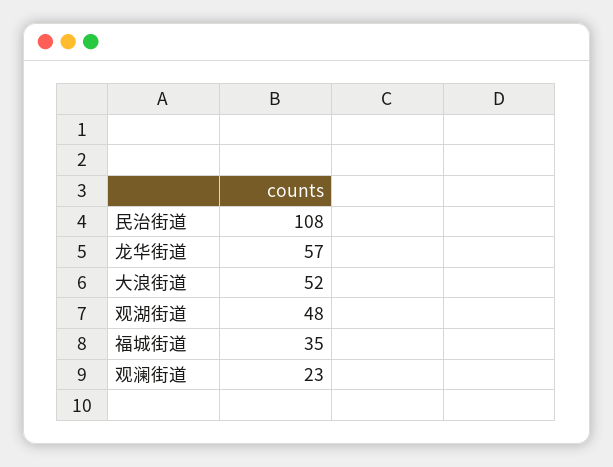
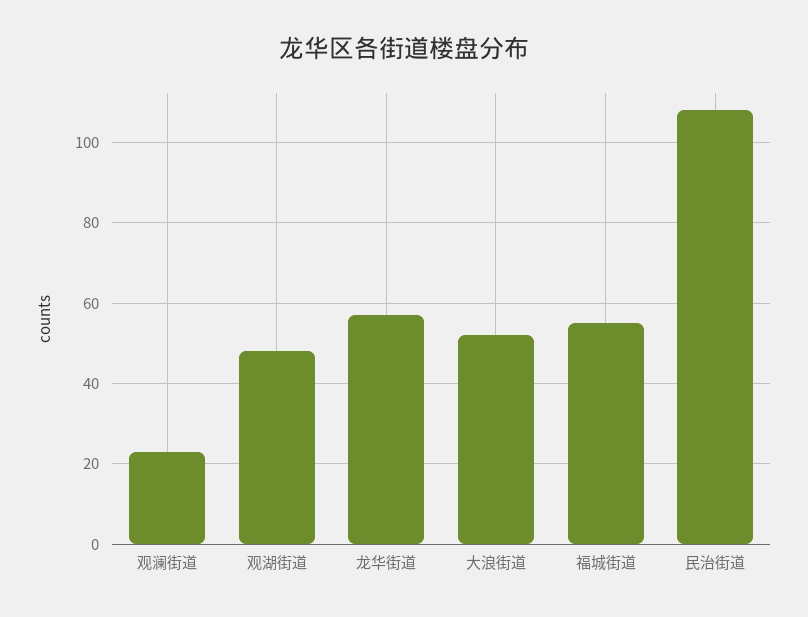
福城街道: 35 -> 55

